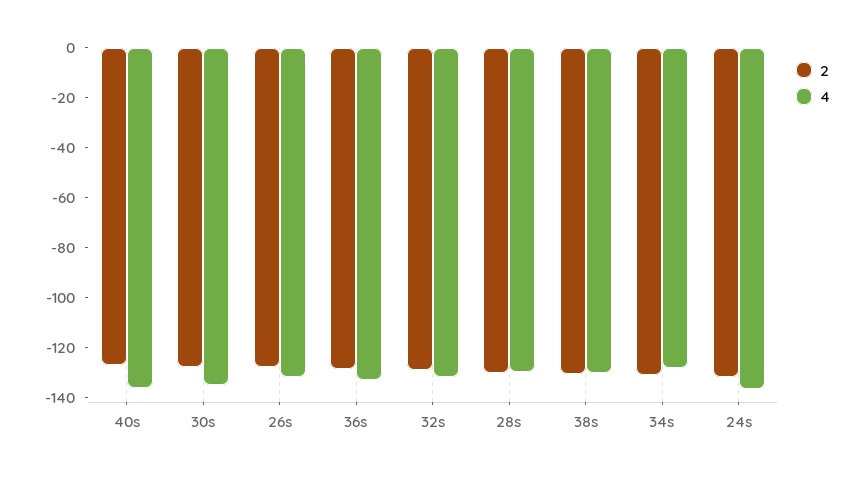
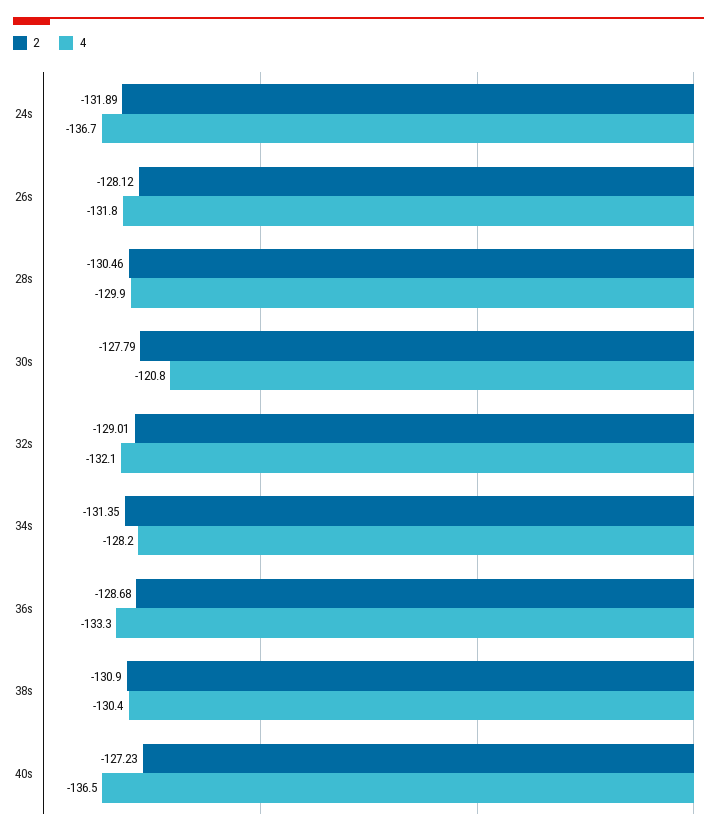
4, 30s: -135 -> -120.8

